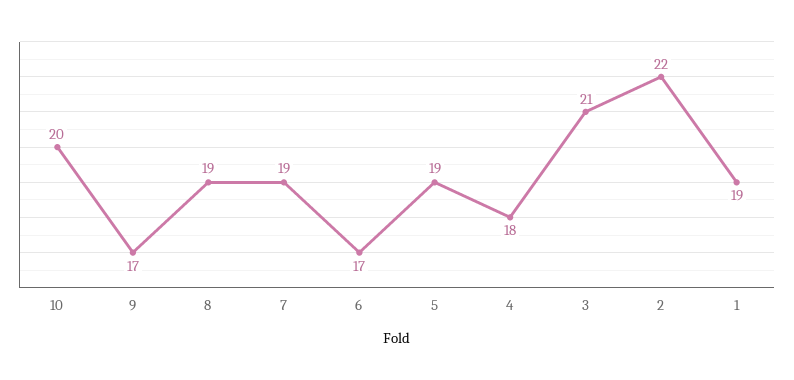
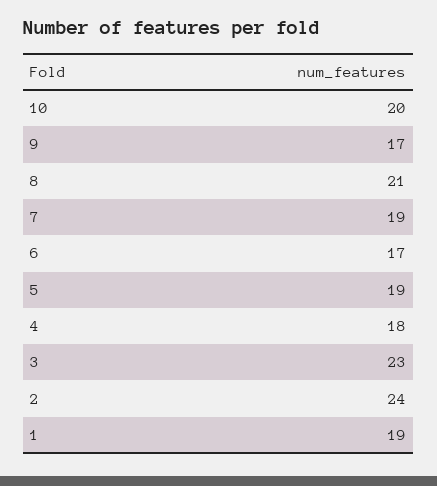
8: 19 -> 21
3: 21 -> 23
2: 22 -> 24

